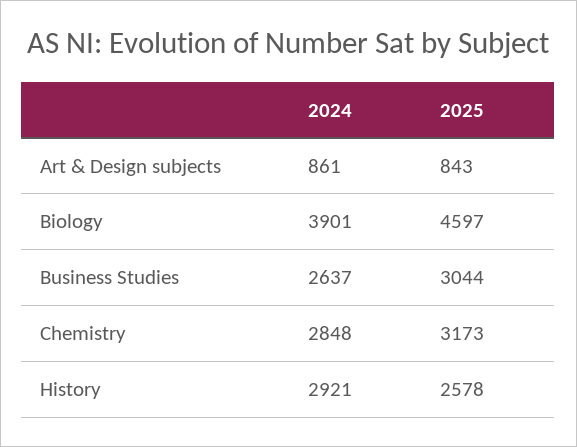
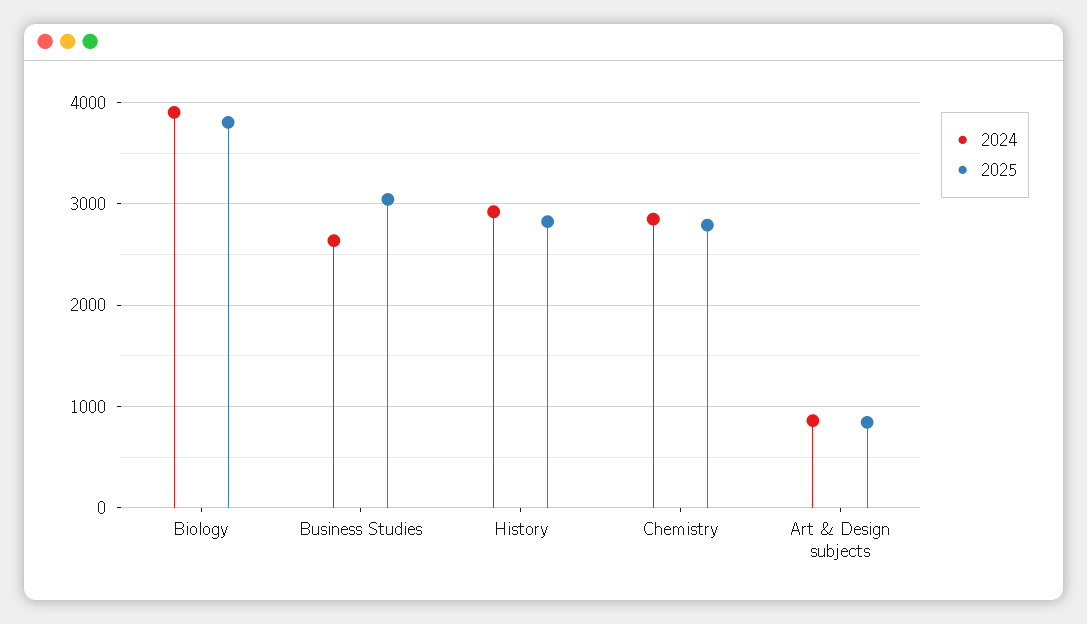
2025, Biology: 4597 -> 3800
2025, Chemistry: 3173 -> 2800
2025, History: 2578 -> 2800

